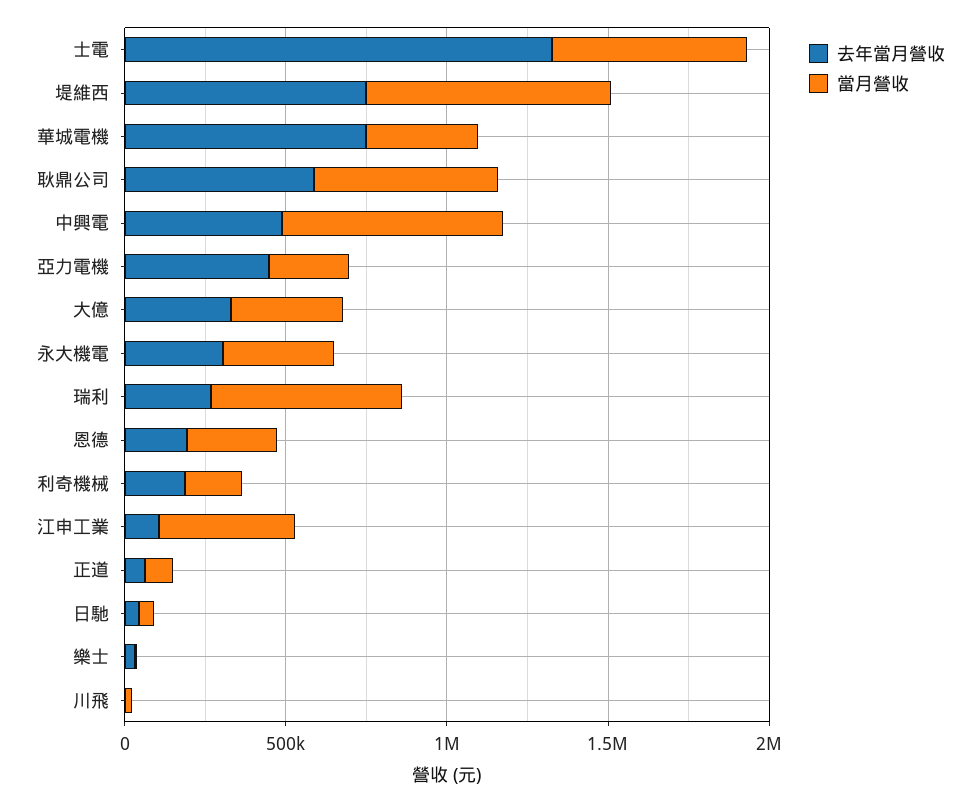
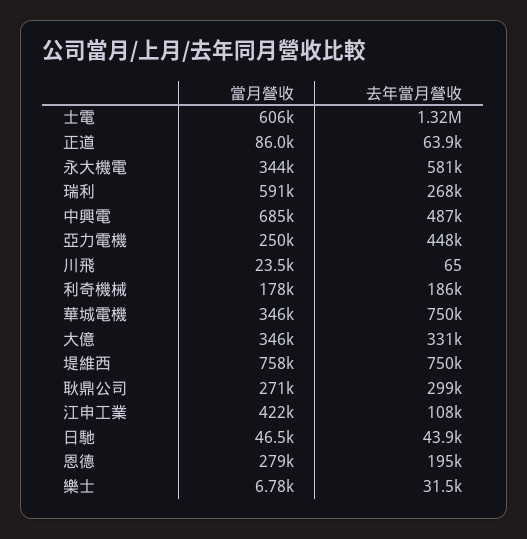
去年當月營收, 耿鼎公司: 600000 -> 299000
當月營收, 耿鼎公司: 600000 -> 271000
去年當月營收, 永大機電: 300000 -> 581000

